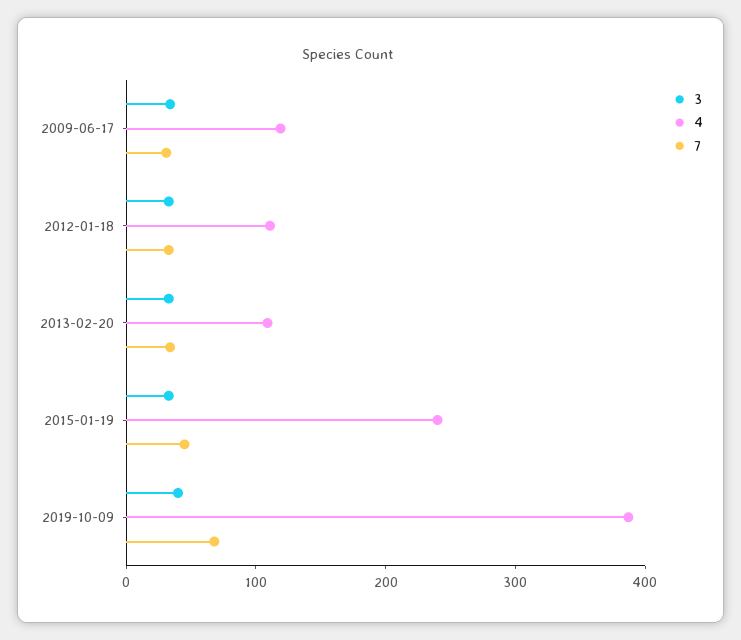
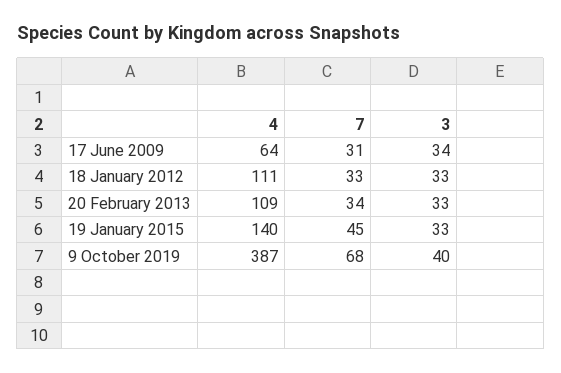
4, 2009-06-17: 120 -> 64
4, 2015-01-19: 240 -> 140

